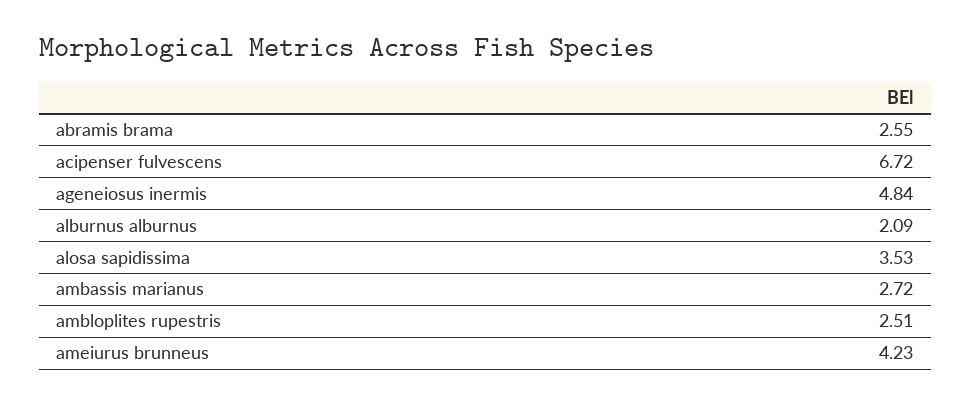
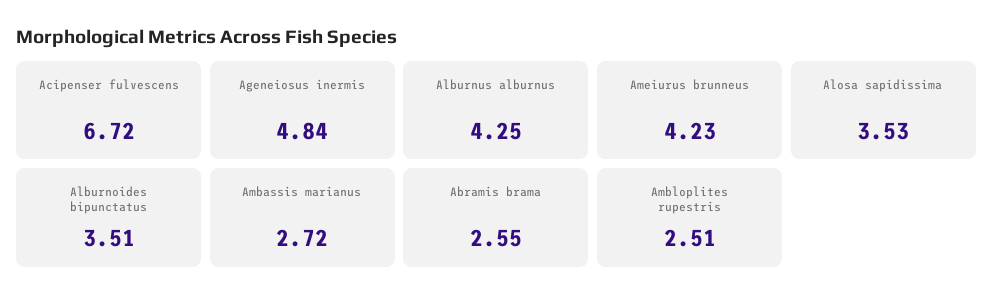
alburnus alburnus: 2.09 -> 4.25
Alburnoides bipunctatus: none -> 3.51

